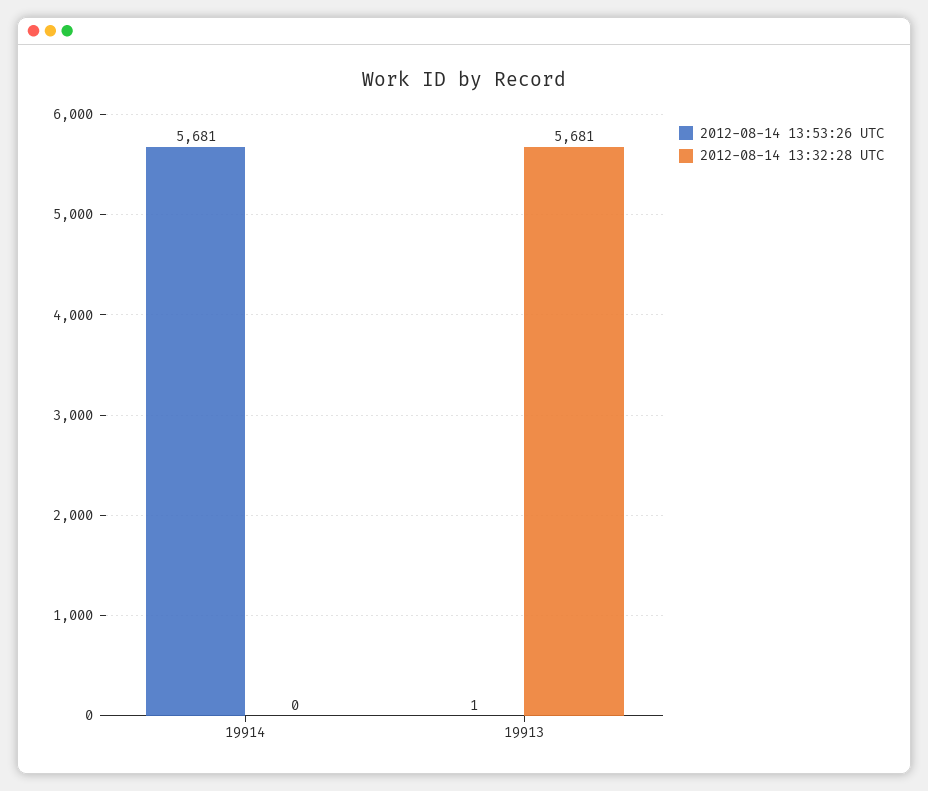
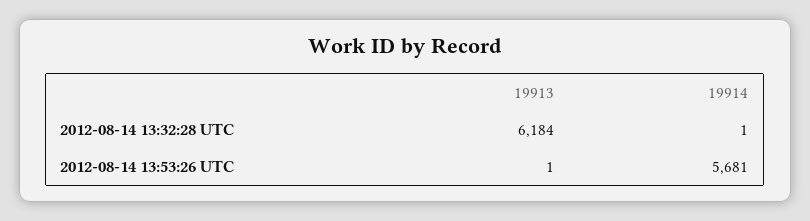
2012-08-14 13:32:28 UTC, 19914: 0 -> 1
2012-08-14 13:32:28 UTC, 19913: 5681 -> 6184

